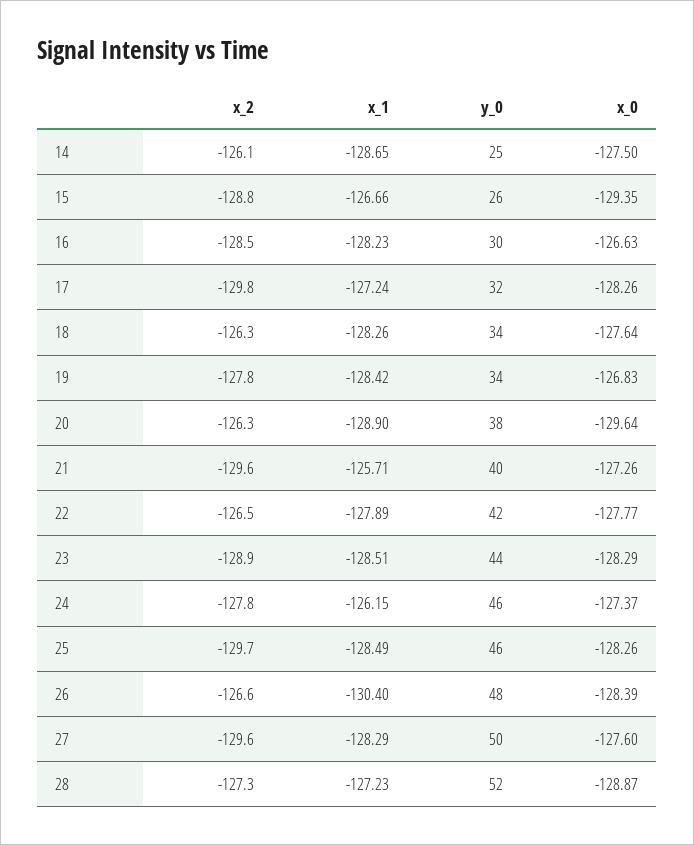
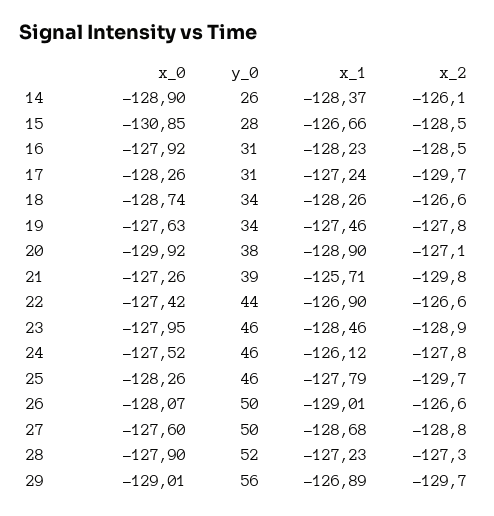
x_1, 14: -128.65 -> -128.37
y_0, 14: 25 -> 26
x_0, 14: -127.5 -> -128.9
x_2, 15: -128.8 -> -128.5
y_0, 15: 26 -> 28
x_0, 15: -129.35 -> -130.85
y_0, 16: 30 -> 31
x_0, 16: -126.63 -> -127.92
x_2, 17: -129.8 -> -129.7
y_0, 17: 32 -> 31
x_2, 18: -126.3 -> -126.6
x_0, 18: -127.64 -> -128.74
x_1, 19: -128.42 -> -127.46
x_0, 19: -126.83 -> -127.63
x_2, 20: -126.3 -> -127.1
x_0, 20: -129.64 -> -129.92
x_2, 21: -129.6 -> -129.8
y_0, 21: 40 -> 39
x_2, 22: -126.5 -> -126.6
x_1, 22: -127.89 -> -126.9
y_0, 22: 42 -> 44
x_0, 22: -127.77 -> -127.42
x_1, 23: -128.51 -> -128.46
y_0, 23: 44 -> 46
x_0, 23: -128.29 -> -127.95
x_1, 24: -126.15 -> -126.12
x_0, 24: -127.37 -> -127.52
x_1, 25: -128.49 -> -127.79
x_1, 26: -130.4 -> -129.01
y_0, 26: 48 -> 50
x_0, 26: -128.39 -> -128.07
x_2, 27: -129.6 -> -128.8
x_1, 27: -128.29 -> -128.68
x_0, 28: -128.87 -> -127.9
x_0, 29: none -> -129.01
y_0, 29: none -> 56
x_1, 29: none -> -126.89
x_2, 29: none -> -129.7

